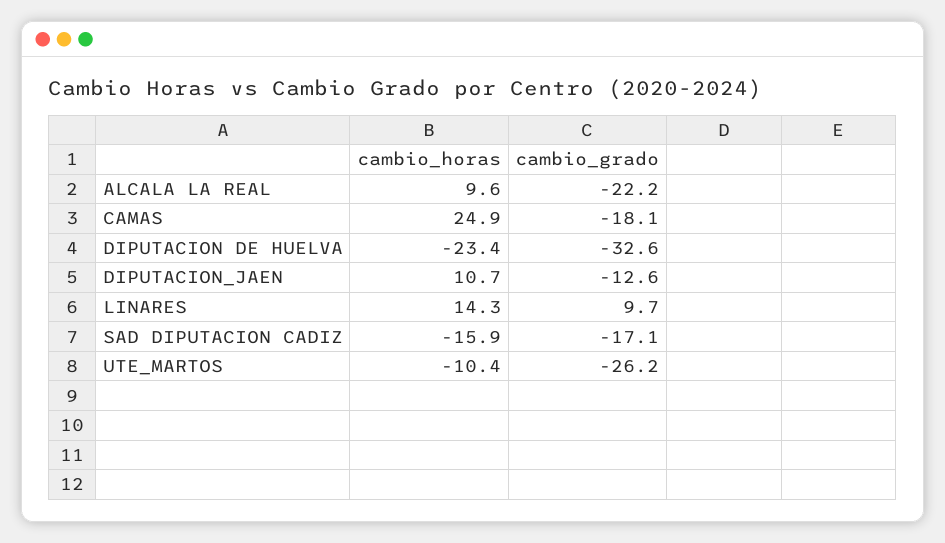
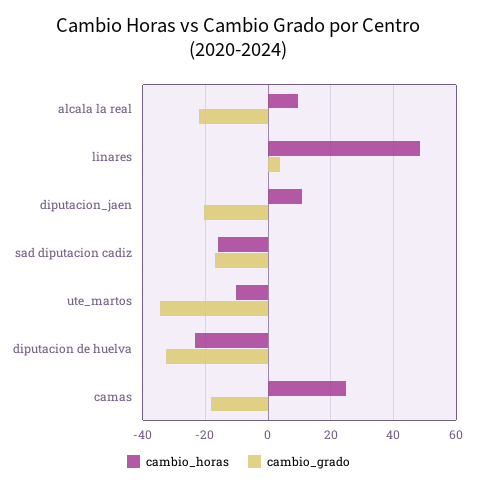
cambio_grado, DIPUTACION_JAEN: -12.6 -> -20
cambio_horas, LINARES: 14.3 -> 48
cambio_grado, LINARES: 9.7 -> 4
cambio_grado, UTE_MARTOS: -26.2 -> -34

